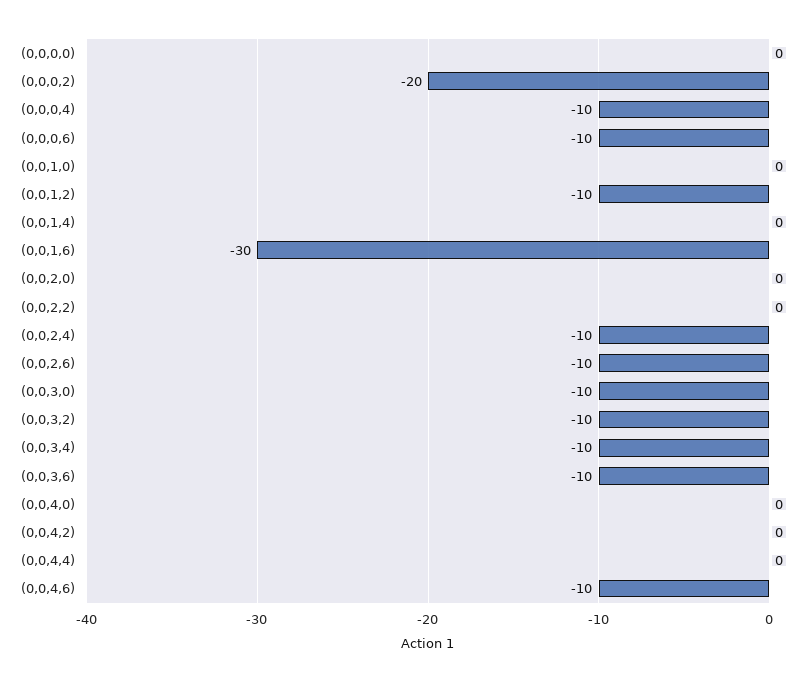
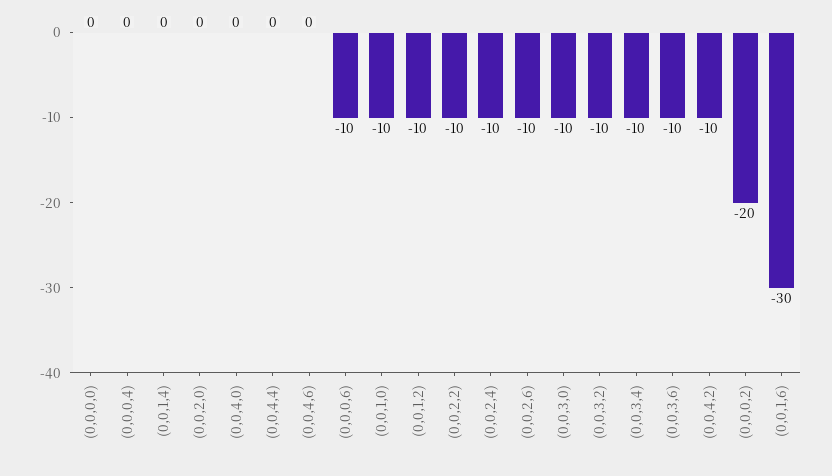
(0,0,0,4): -10 -> 0
(0,0,1,0): 0 -> -10
(0,0,2,2): 0 -> -10
(0,0,4,2): 0 -> -10
(0,0,4,6): -10 -> 0

